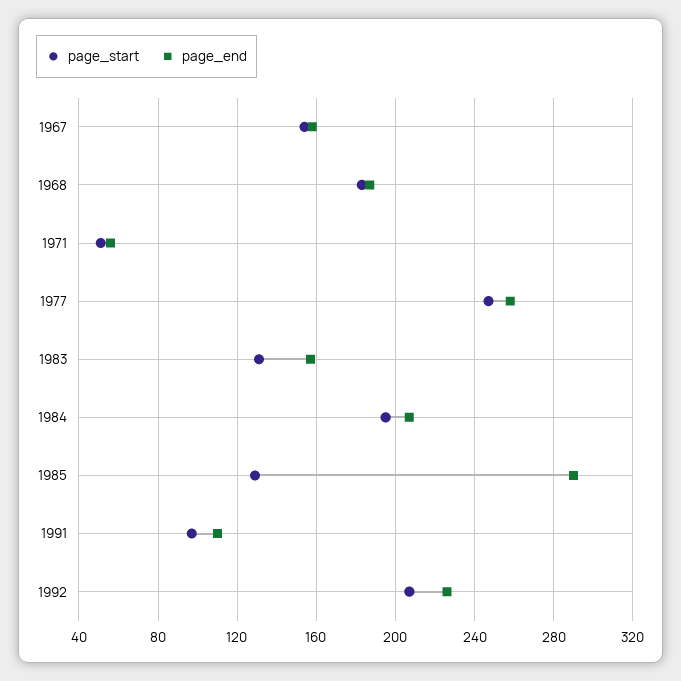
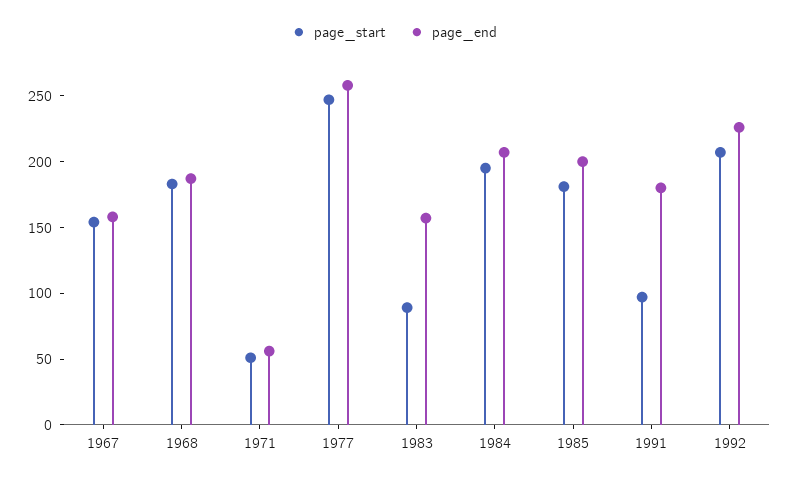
page_start, 1983: 130 -> 90
page_start, 1985: 130 -> 180
page_end, 1985: 290 -> 200
page_end, 1991: 110 -> 180

